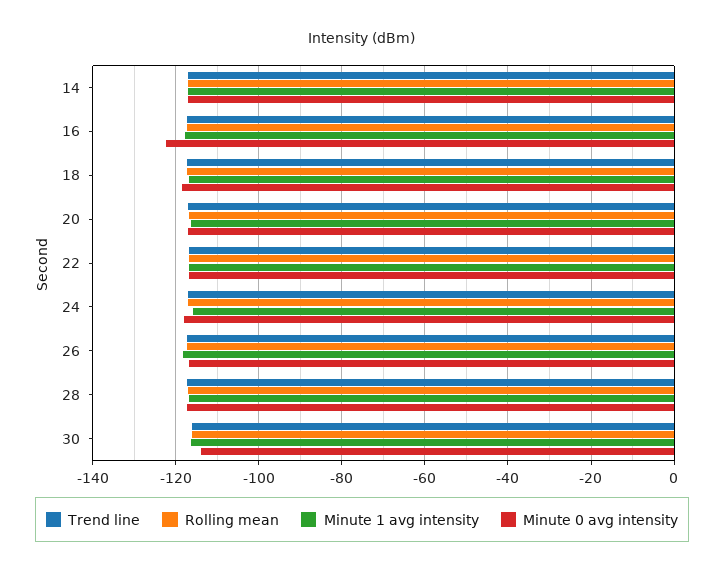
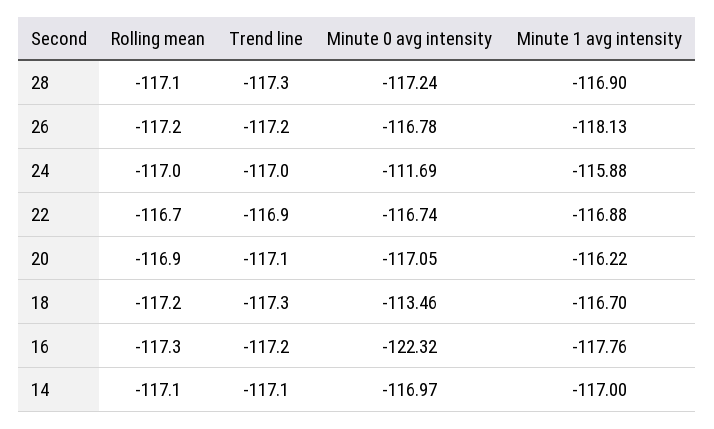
Minute 0 avg intensity, 18: -118 -> -113.46
Minute 0 avg intensity, 24: -118 -> -111.69
Trend line, 30: -116 -> none
Rolling mean, 30: -116 -> none
Minute 1 avg intensity, 30: -116 -> none
Minute 0 avg intensity, 30: -114 -> none

